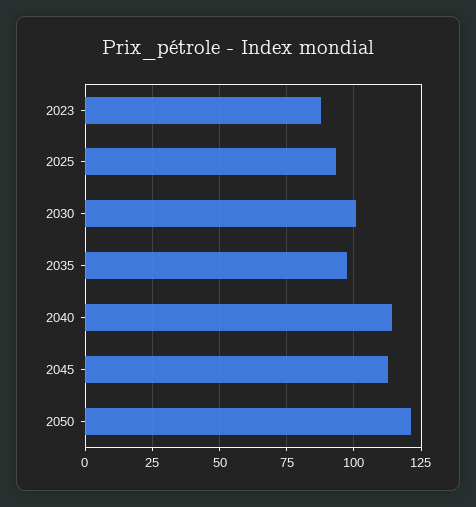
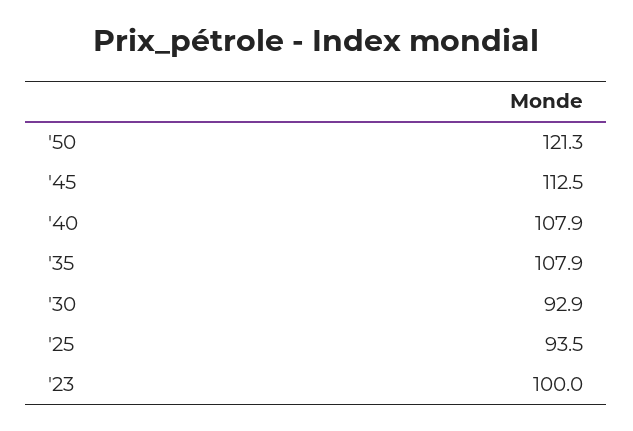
2023: 87.5 -> 100
2030: 100 -> 92.9
2035: 97.5 -> 107.9
2040: 115 -> 107.9

